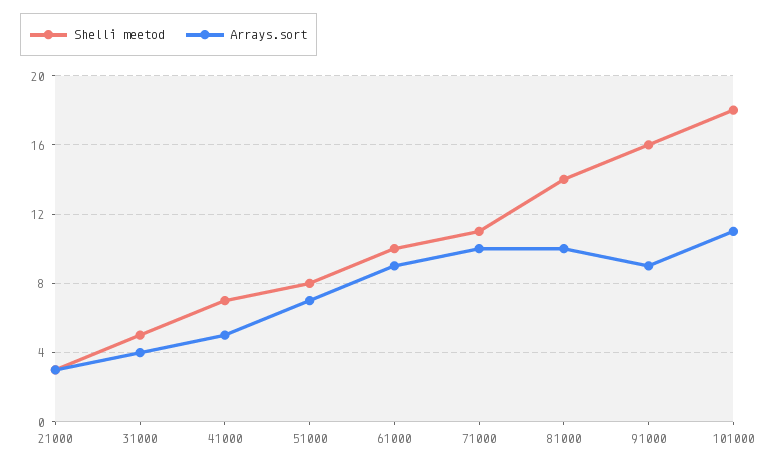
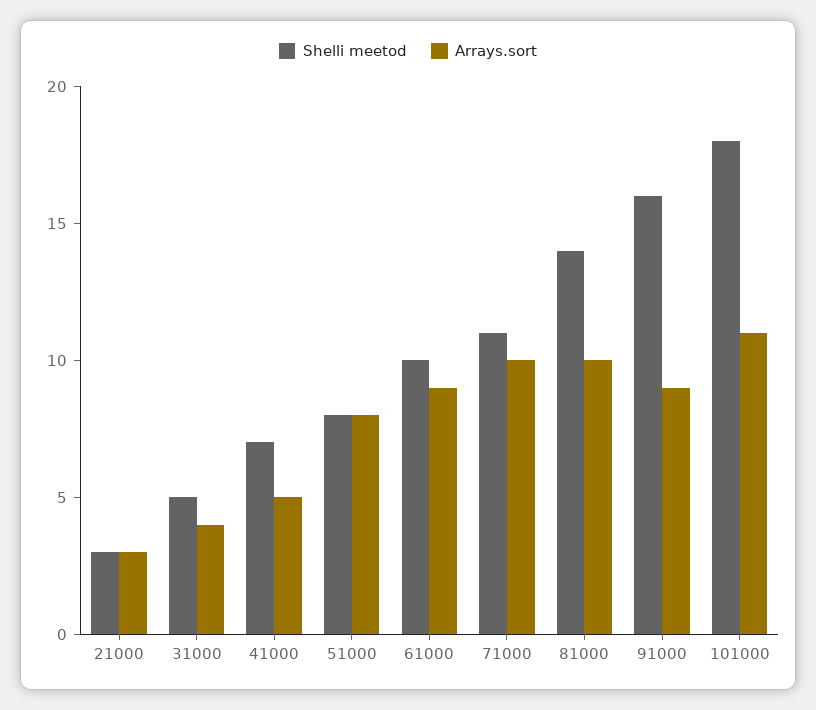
Arrays.sort, 51000: 7 -> 8

